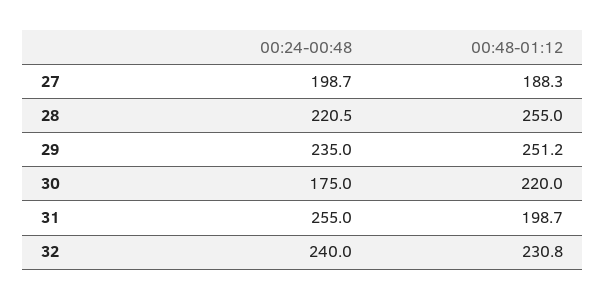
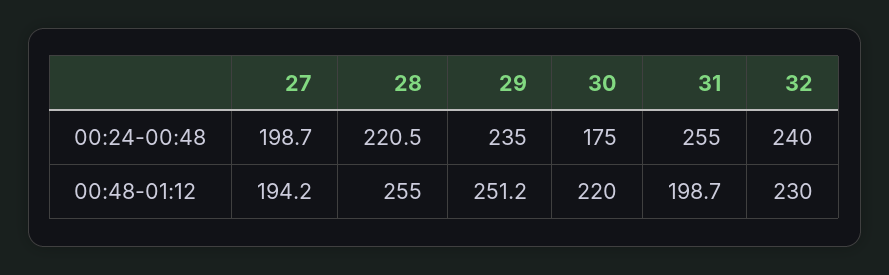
00:48-01:12, 27: 188.3 -> 194.2
00:48-01:12, 32: 230.8 -> 230

